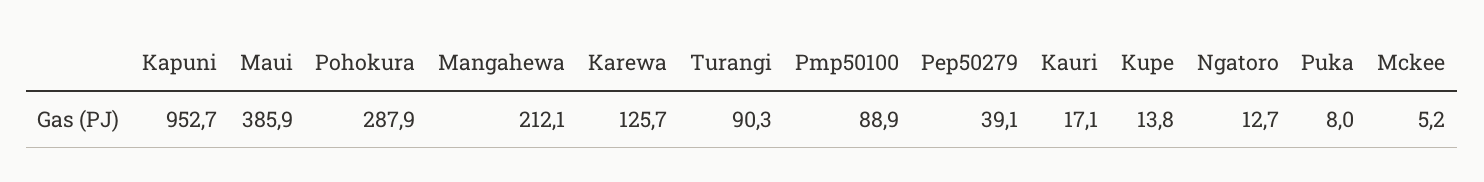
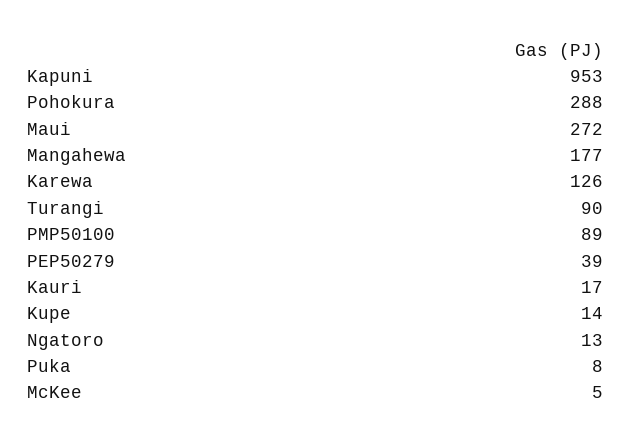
Maui: 385.9 -> 272
Mangahewa: 212.1 -> 177

